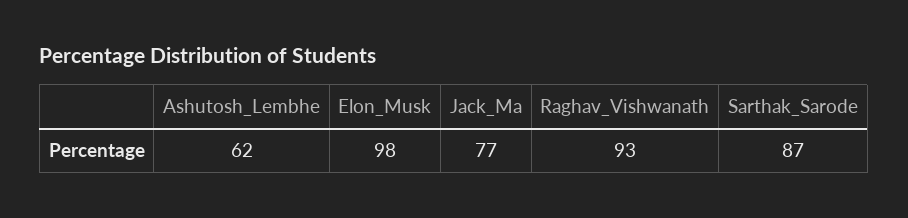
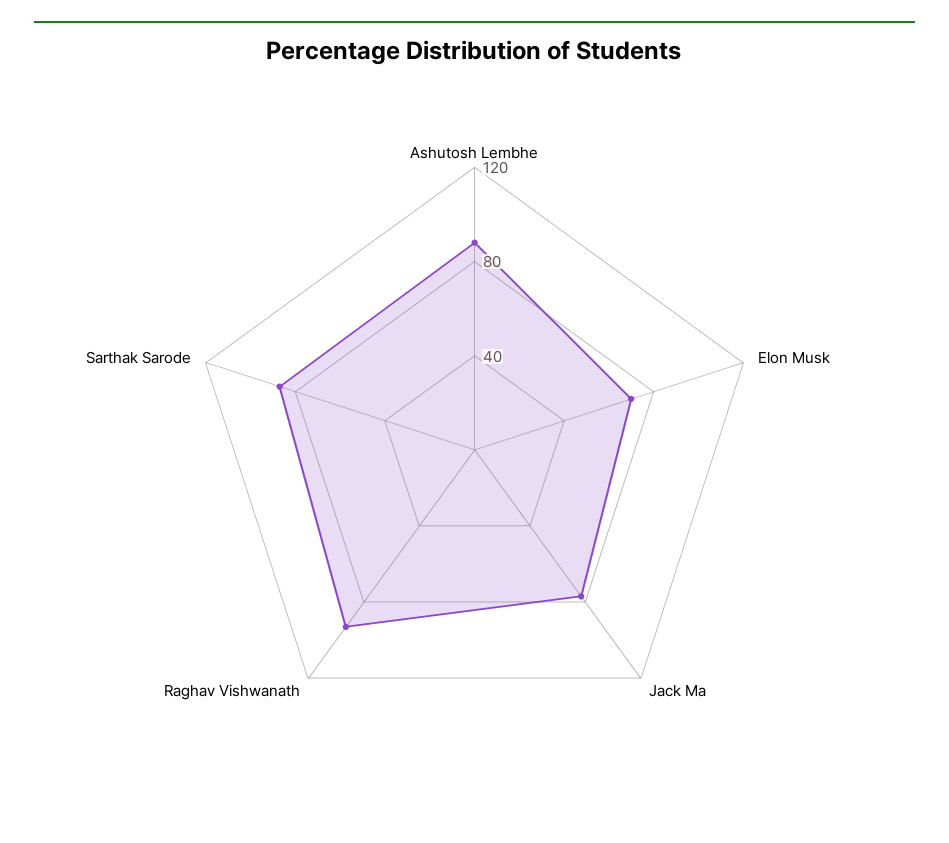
Ashutosh_Lembhe: 62 -> 90
Elon_Musk: 98 -> 70

